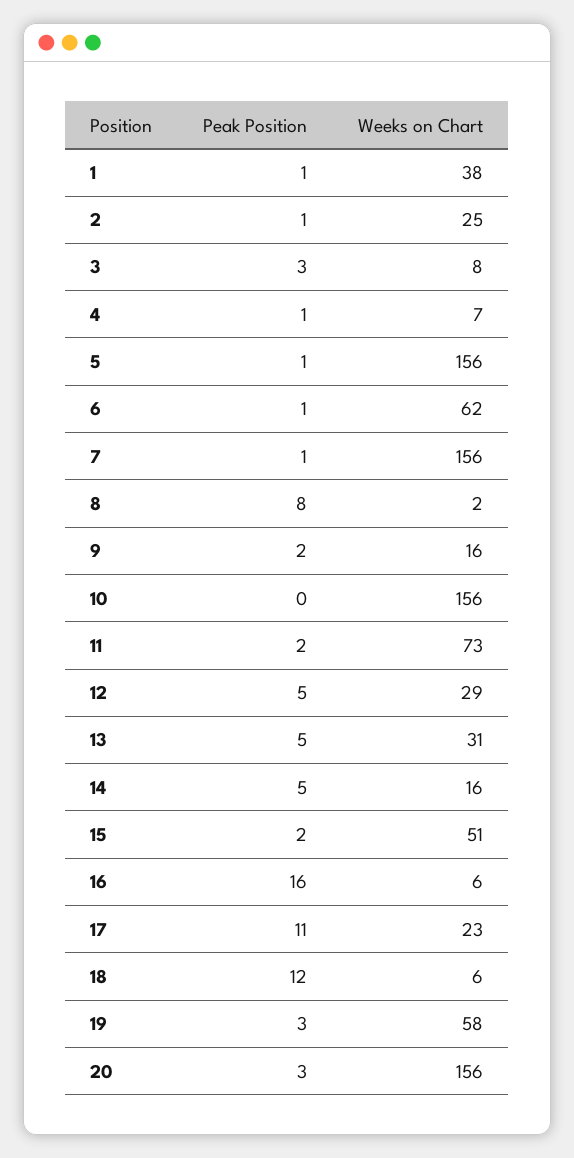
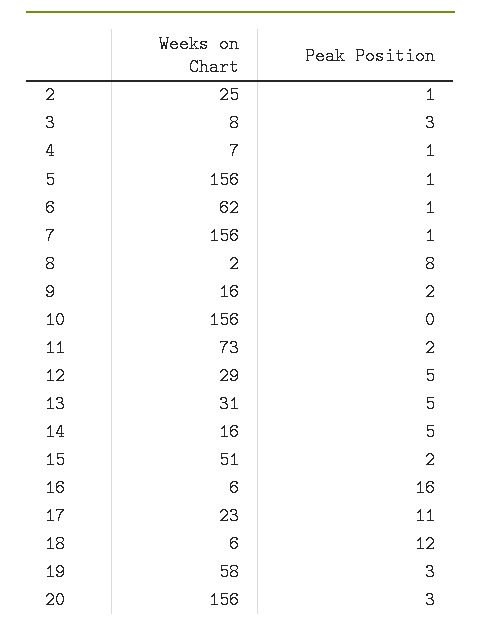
Peak Position, 1: 1 -> none
Weeks on Chart, 1: 38 -> none

